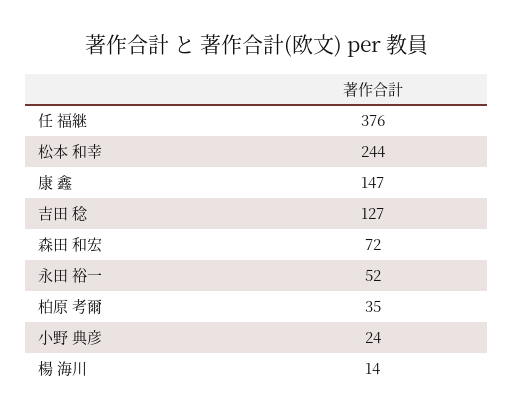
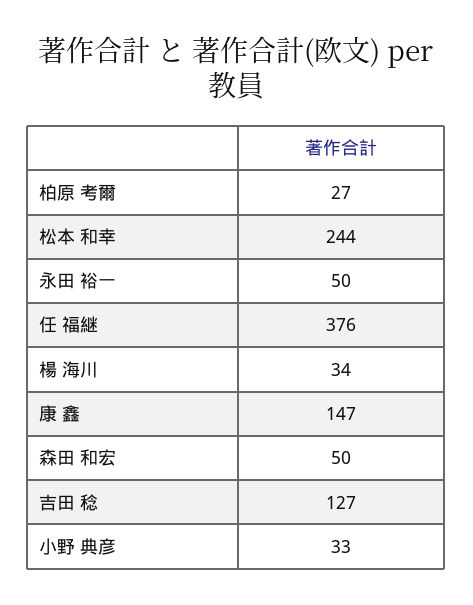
森田 和宏: 72 -> 50
永田 裕一: 52 -> 50
柏原 考爾: 35 -> 27
小野 典彦: 24 -> 33
楊 海川: 14 -> 34

